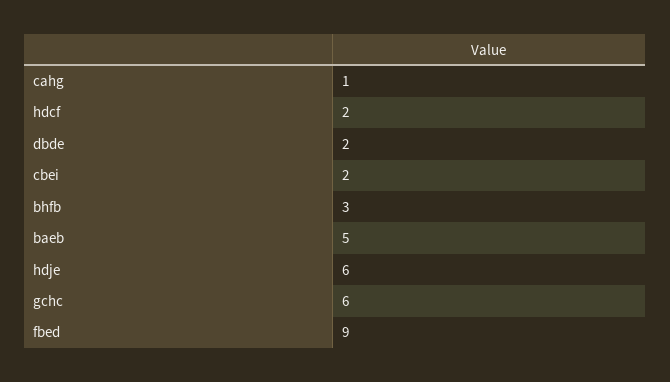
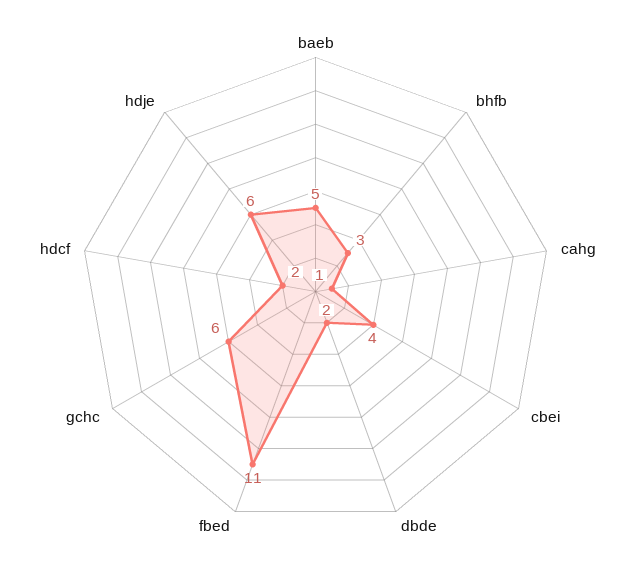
cbei: 2 -> 4
fbed: 9 -> 11

